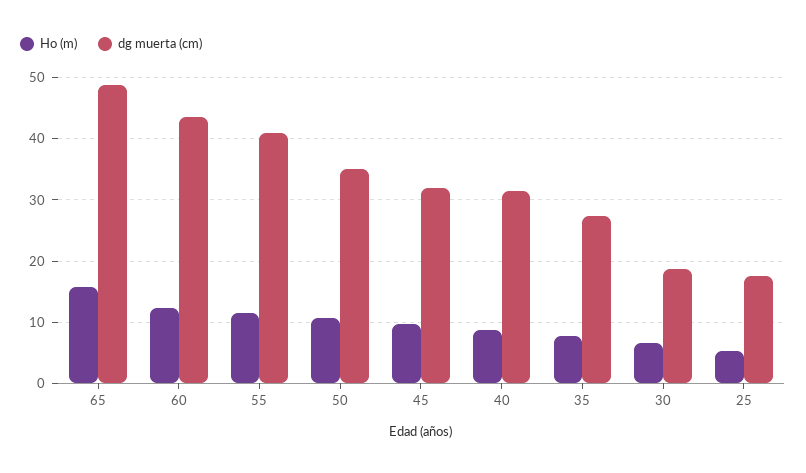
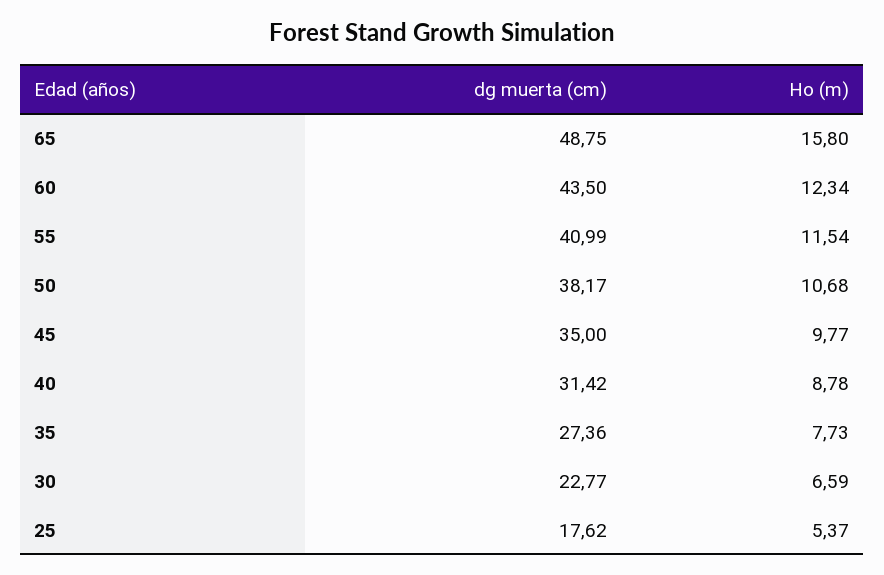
dg muerta (cm), 50: 35 -> 38.17
dg muerta (cm), 45: 32 -> 35
dg muerta (cm), 30: 19 -> 22.77

